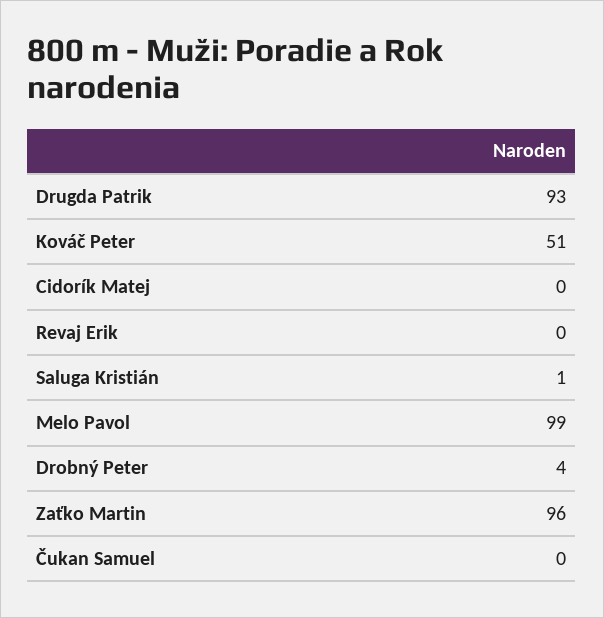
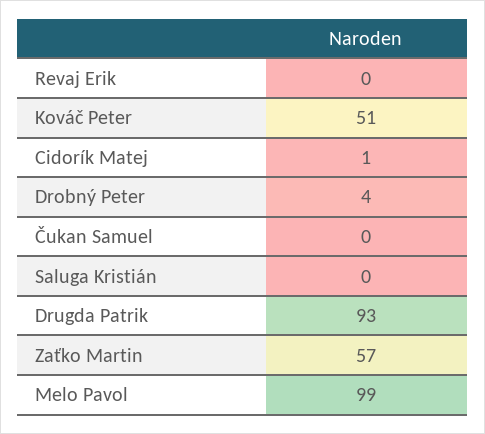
Cidorík Matej: 0 -> 1
Saluga Kristián: 1 -> 0
Zaťko Martin: 96 -> 57

